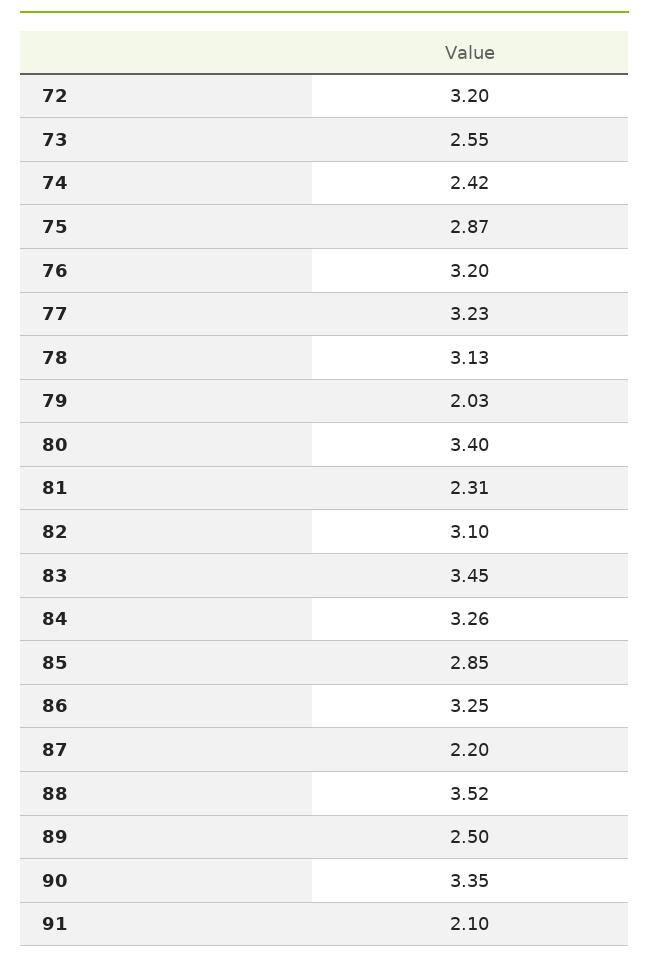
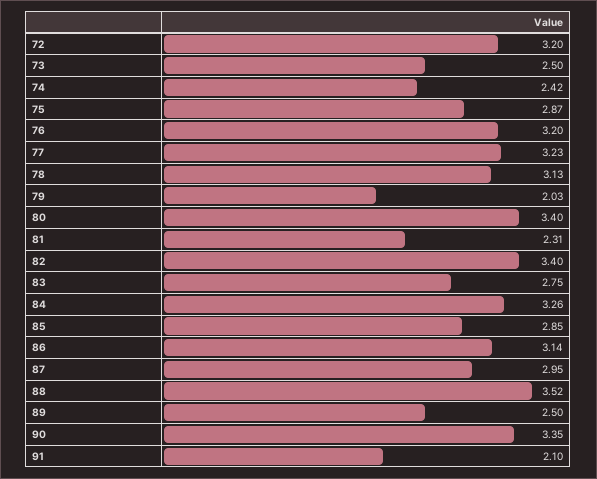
73: 2.55 -> 2.5
82: 3.1 -> 3.4
83: 3.45 -> 2.75
86: 3.25 -> 3.14
87: 2.2 -> 2.95

